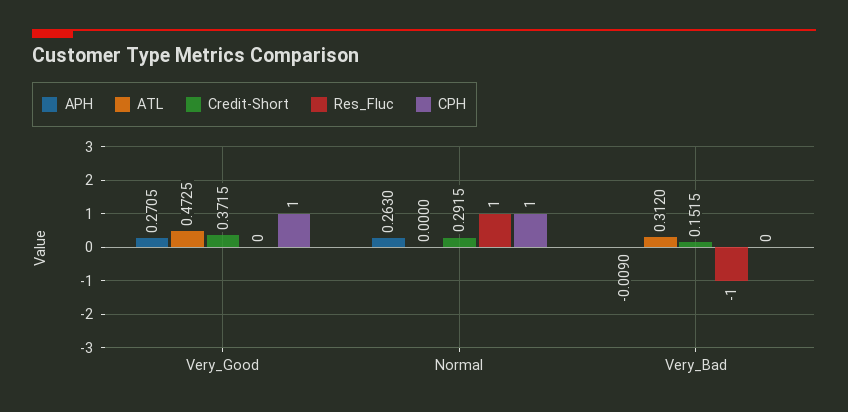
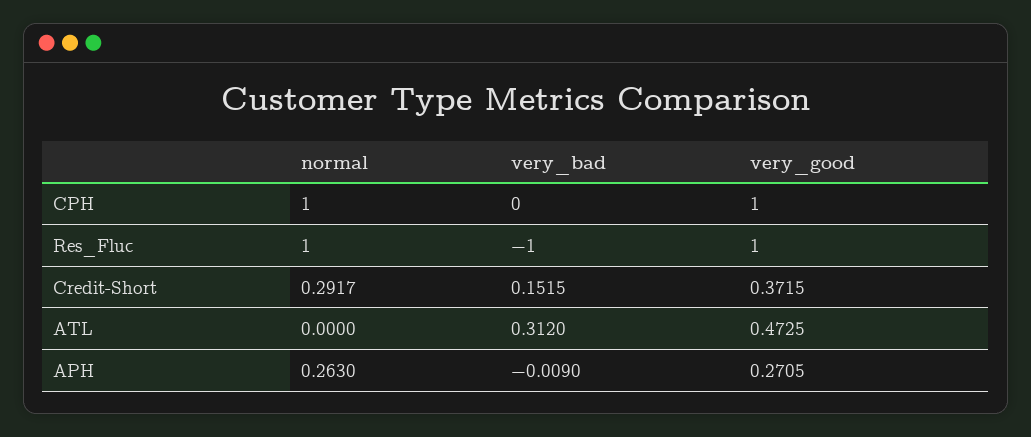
Res_Fluc, Very_Good: 0 -> 1
Credit-Short, Normal: 0.2915 -> 0.2917

